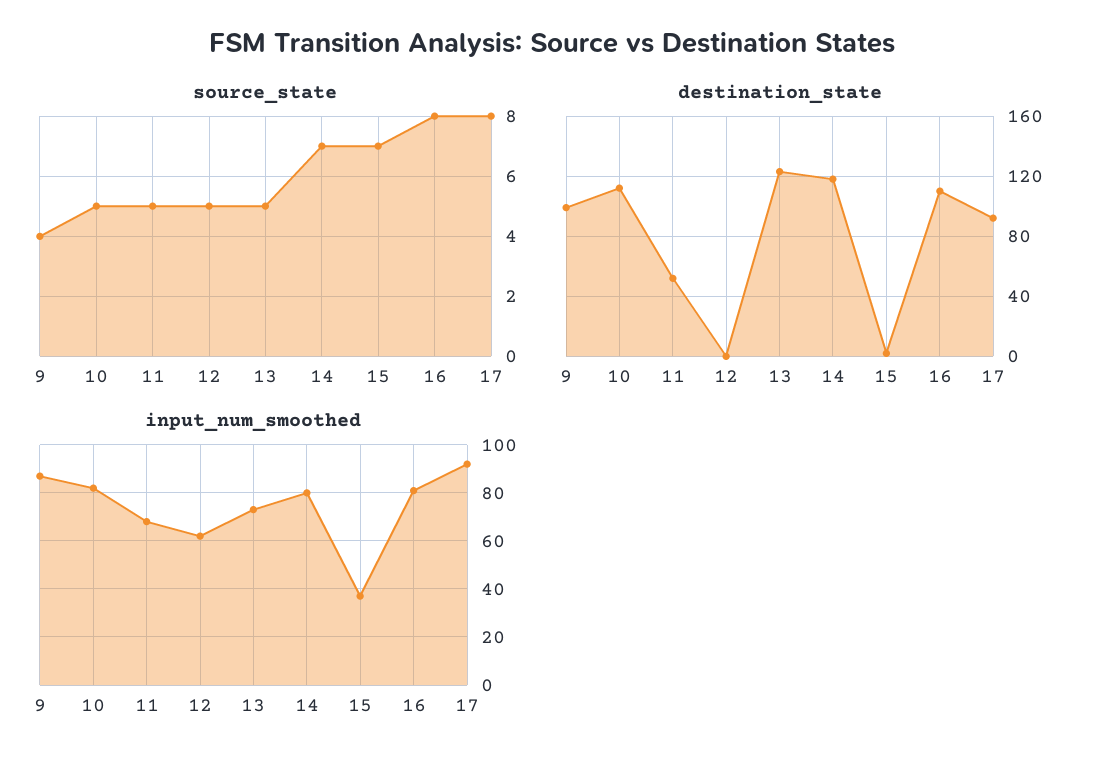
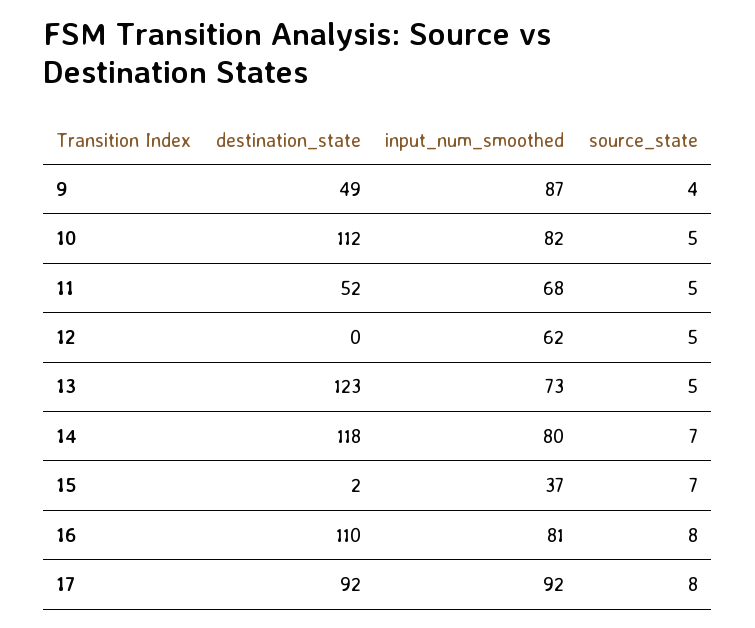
destination_state, 9: 100 -> 49

